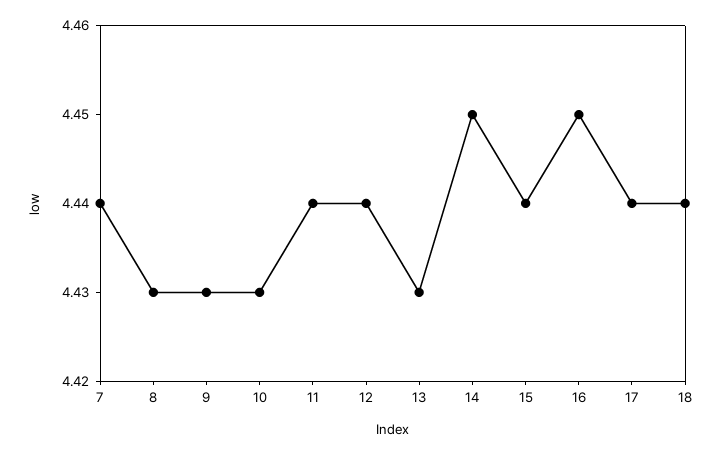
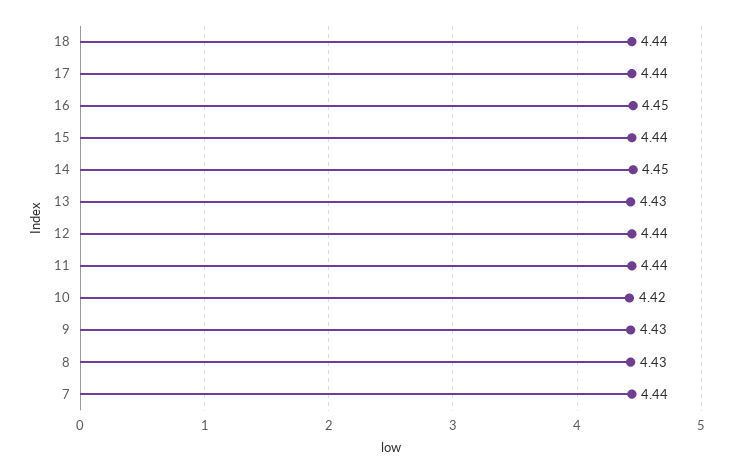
10: 4.43 -> 4.42

